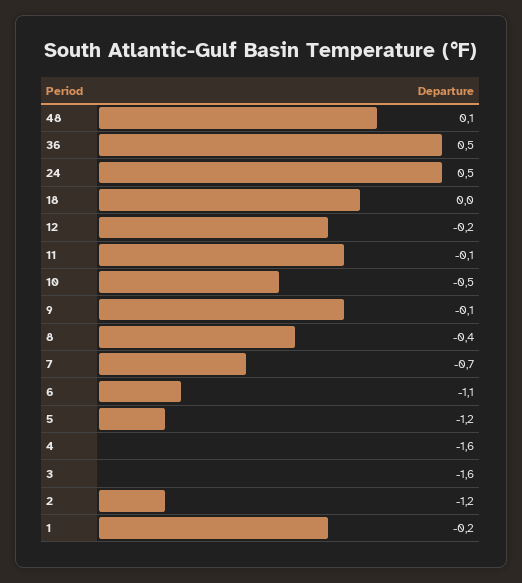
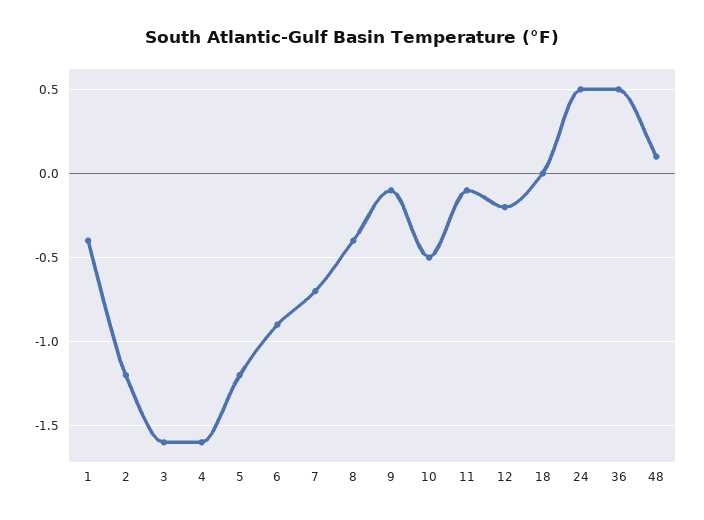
6: -1.1 -> -0.9
1: -0.2 -> -0.4

